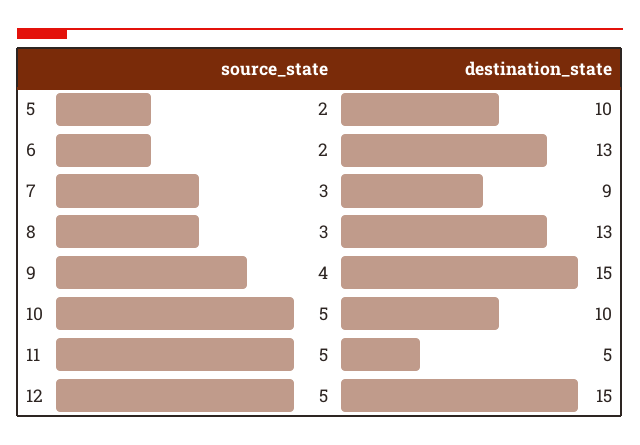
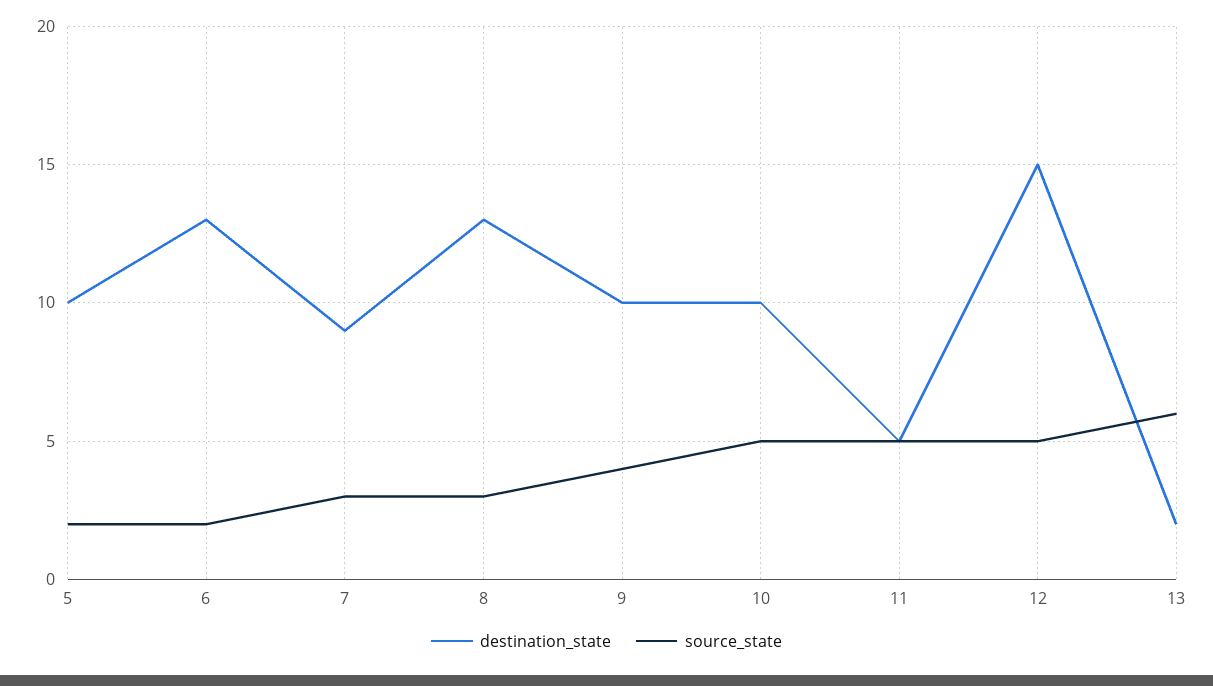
destination_state, 9: 15 -> 10
destination_state, 13: none -> 2
source_state, 13: none -> 6

